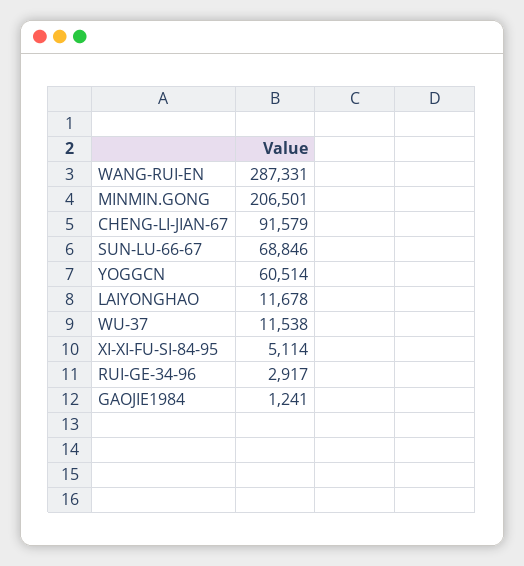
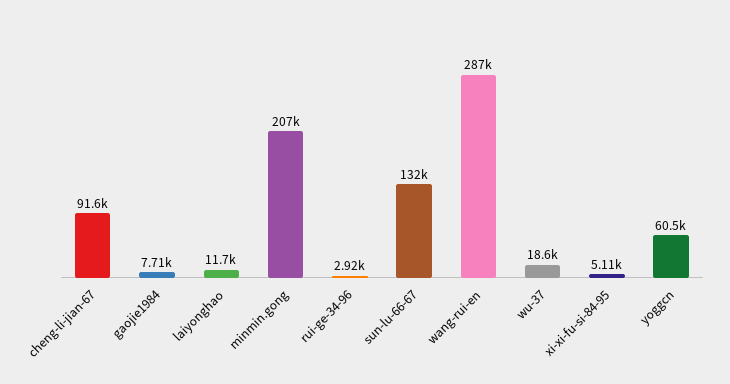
SUN-LU-66-67: 68846 -> 132000
WU-37: 11538 -> 18600
GAOJIE1984: 1241 -> 7710

